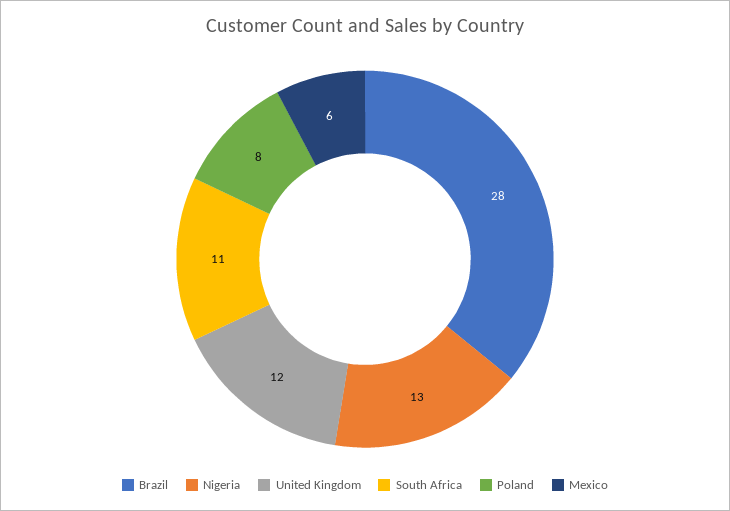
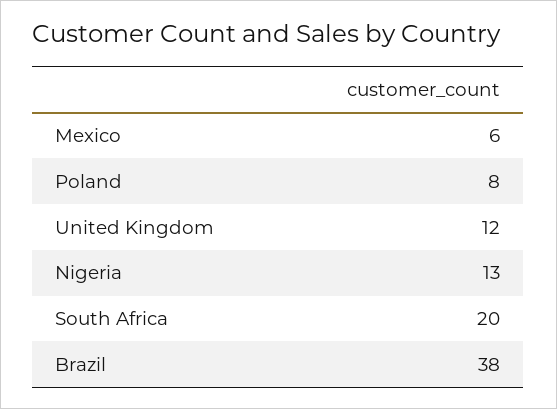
Brazil: 28 -> 38
South Africa: 11 -> 20

